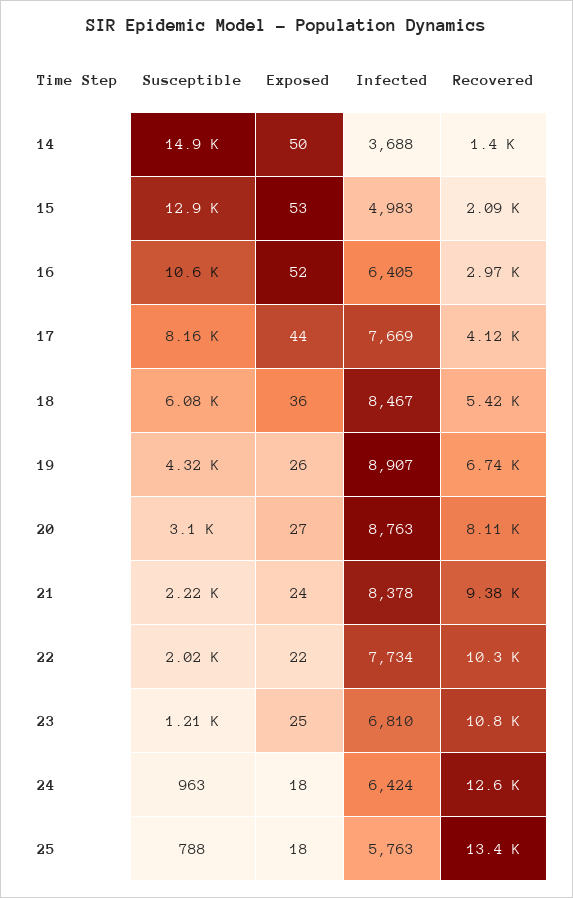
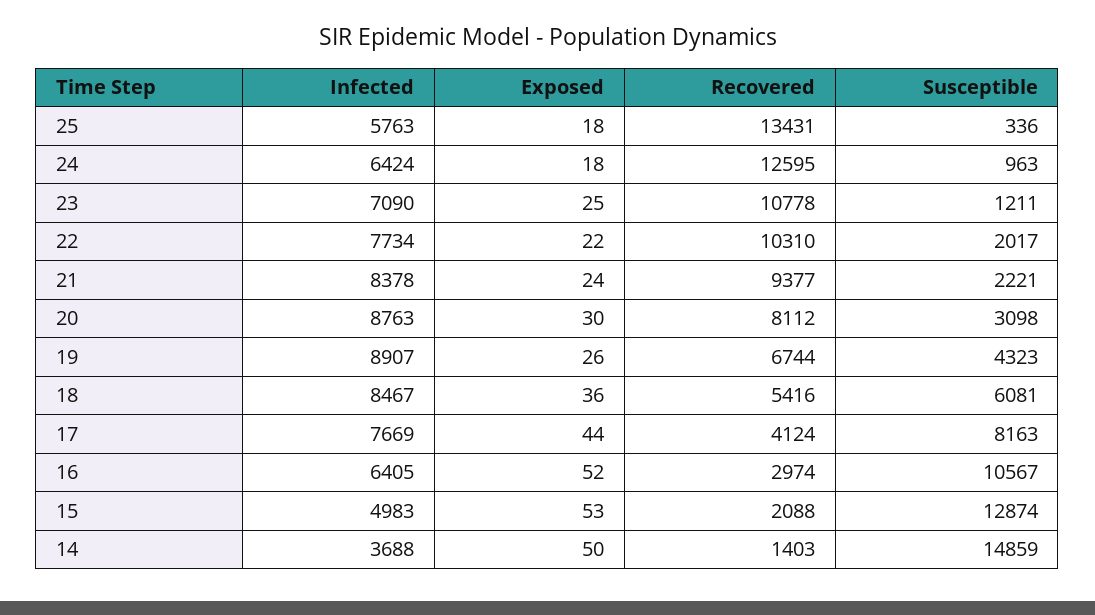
Exposed, 20: 27 -> 30
Infected, 23: 6810 -> 7090
Susceptible, 25: 788 -> 336

